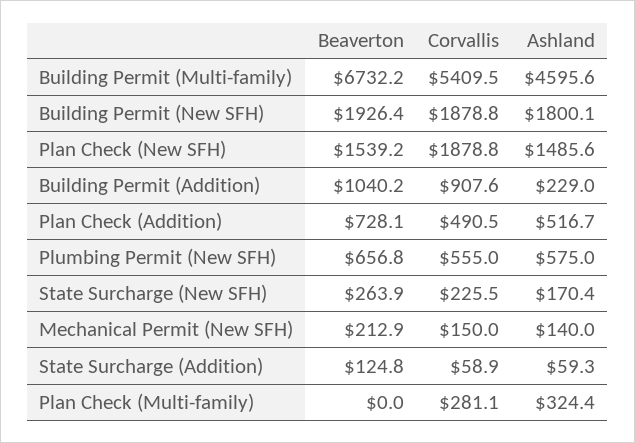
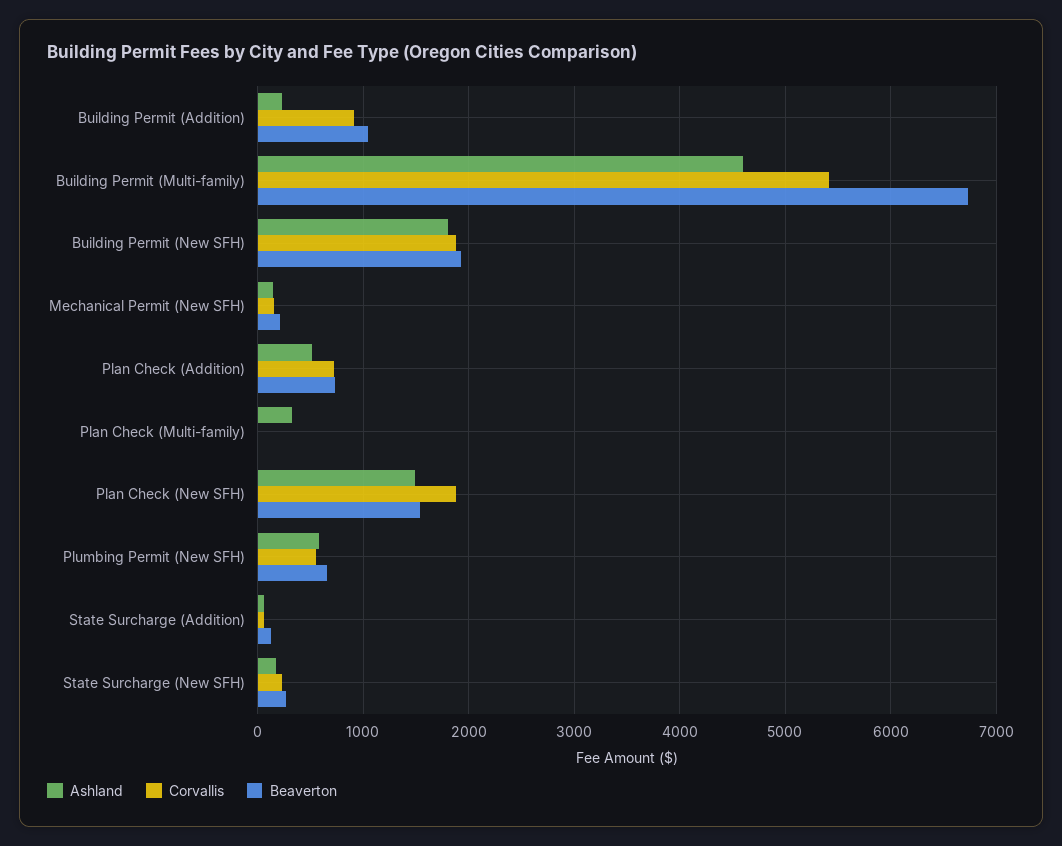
Corvallis, Plan Check (Addition): 490.5 -> 700
Corvallis, Plan Check (Multi-family): 281.1 -> 0

